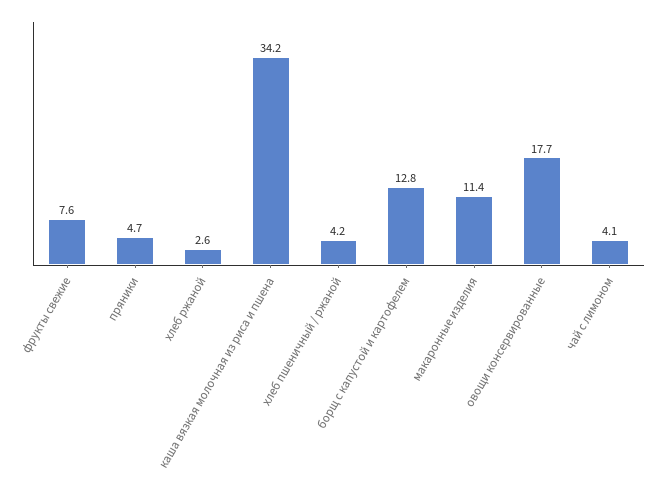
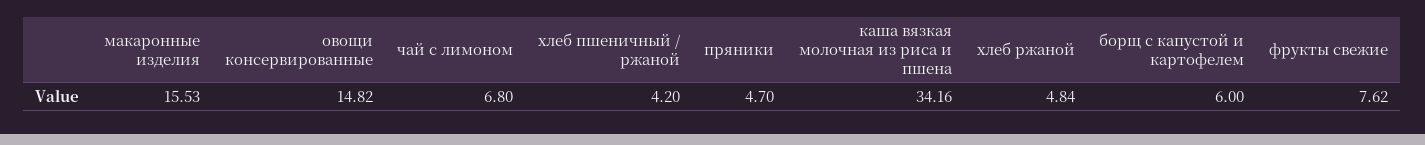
хлеб ржаной: 2.6 -> 4.84
борщ с капустой и картофелем: 12.8 -> 6
макаронные изделия: 11.4 -> 15.53
овощи консервированные: 17.7 -> 14.82
чай с лимоном: 4.1 -> 6.8

